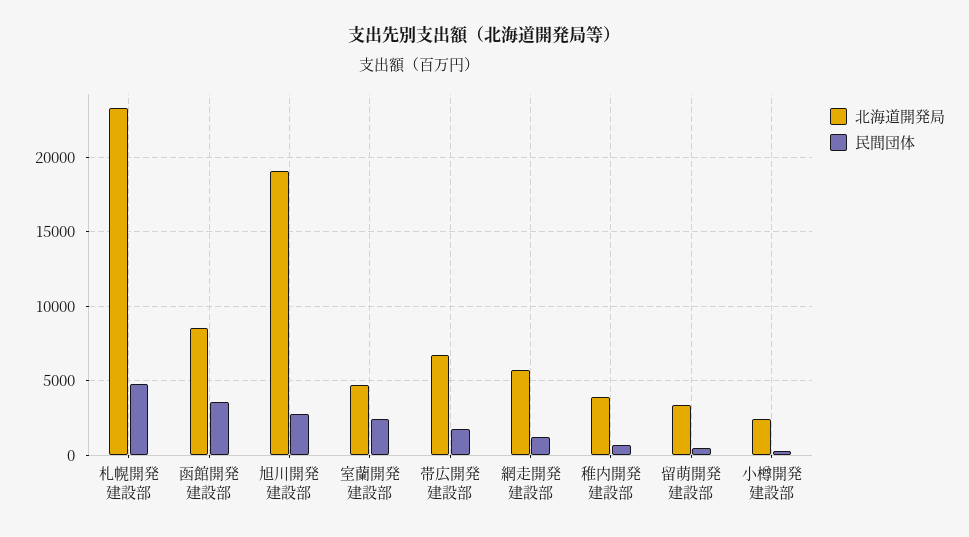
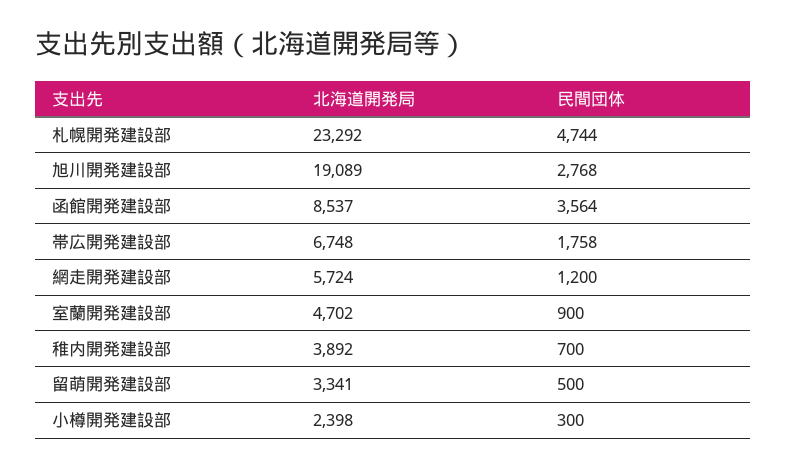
民間団体, 室蘭開発建設部: 2500 -> 900

